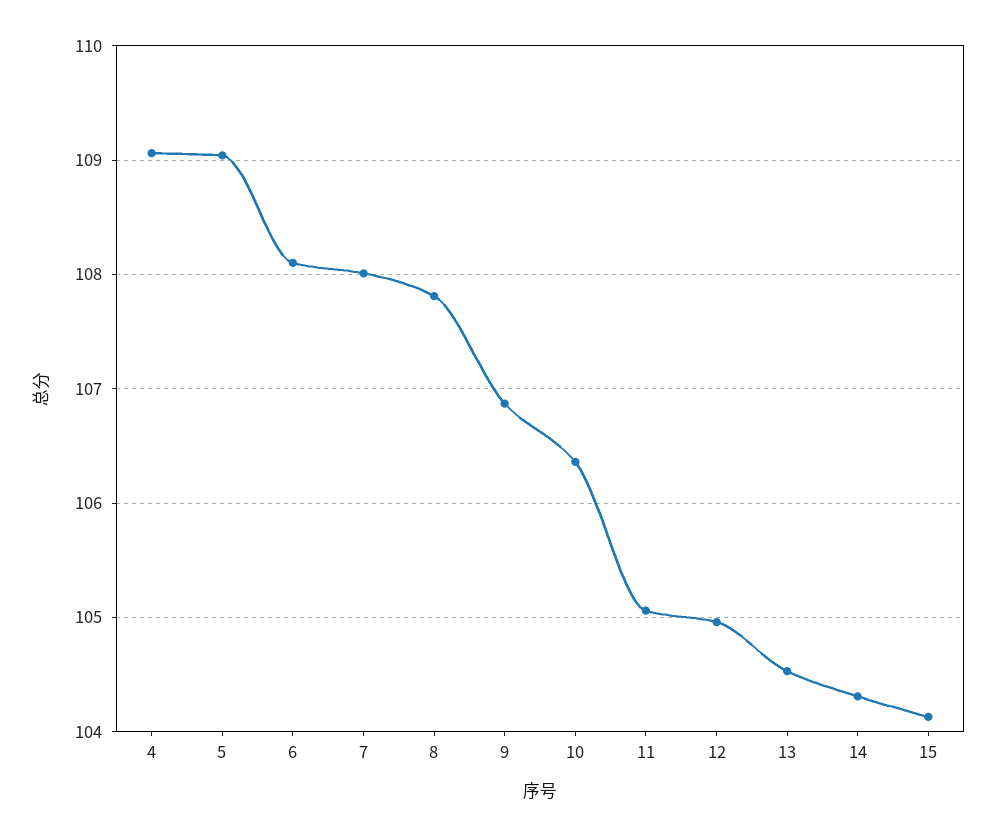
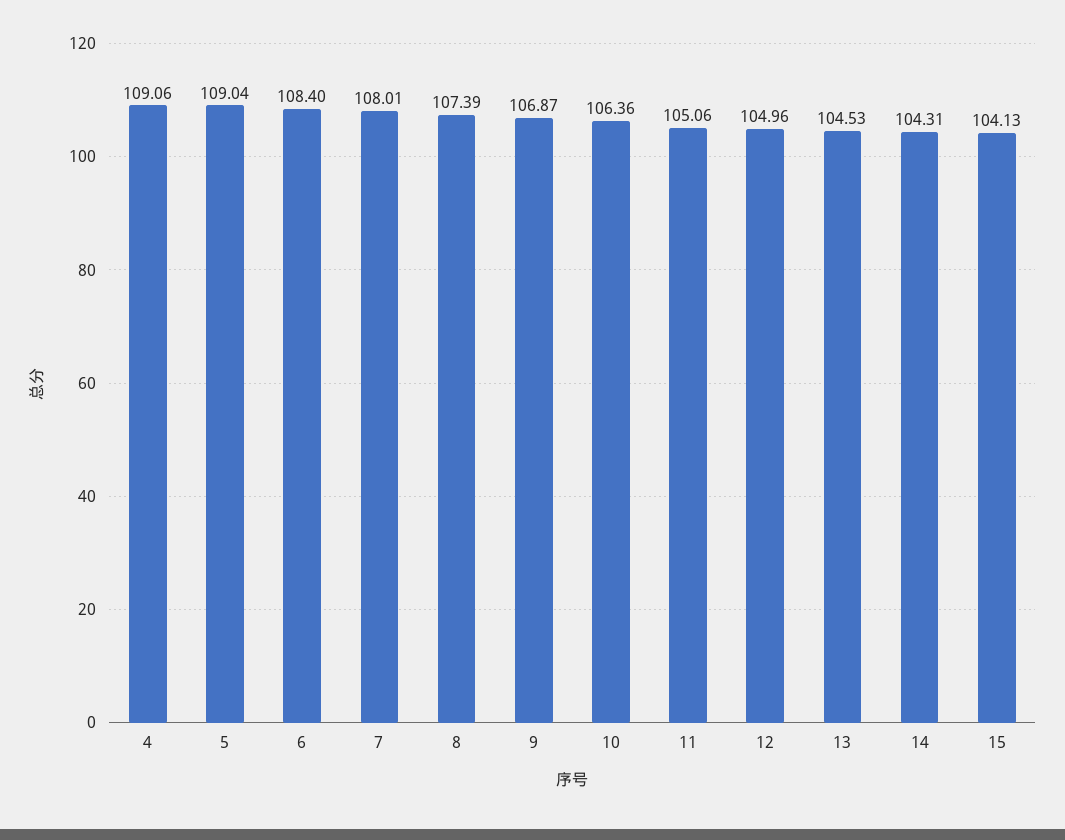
6: 108.1 -> 108.4
8: 107.8 -> 107.39

